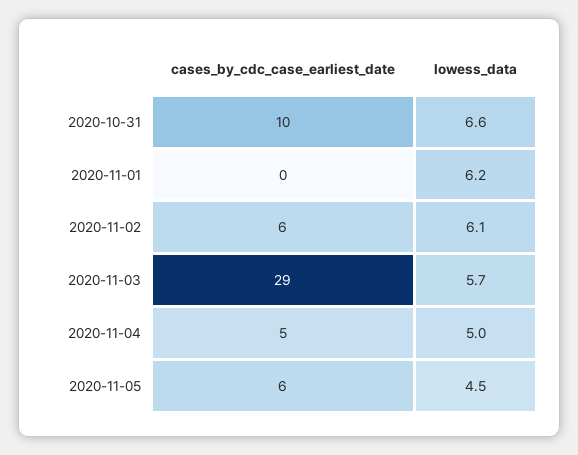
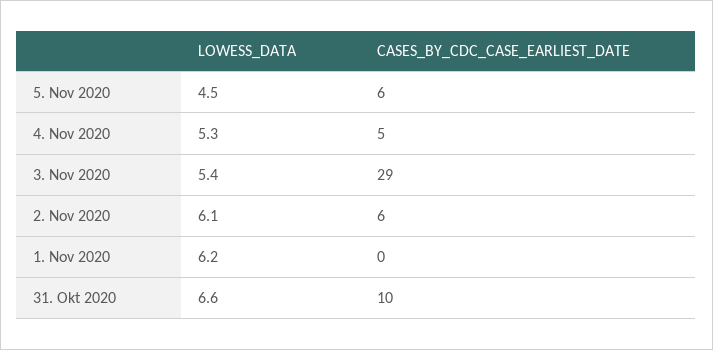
lowess_data, 2020-11-03: 5.7 -> 5.4
lowess_data, 2020-11-04: 5 -> 5.3

